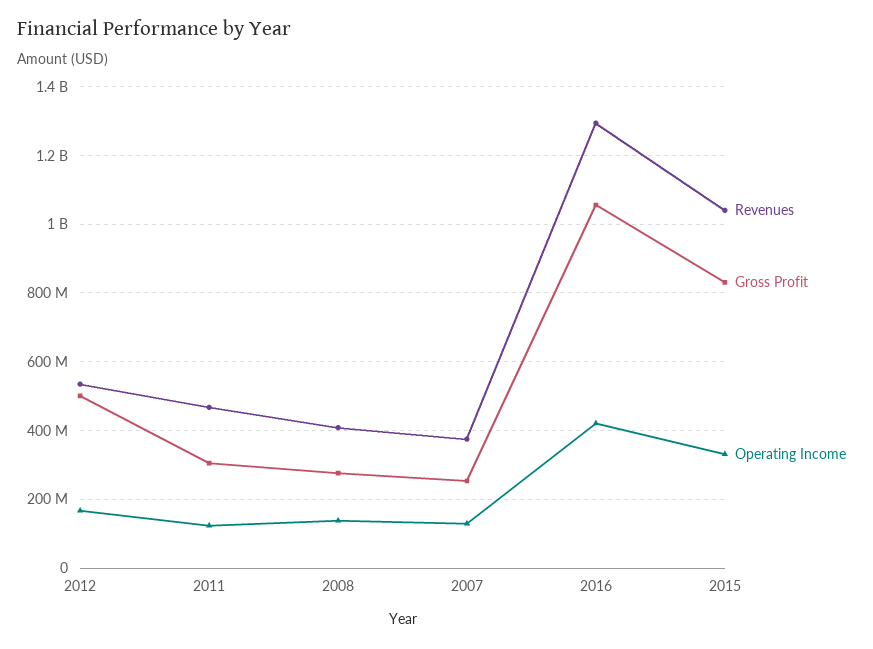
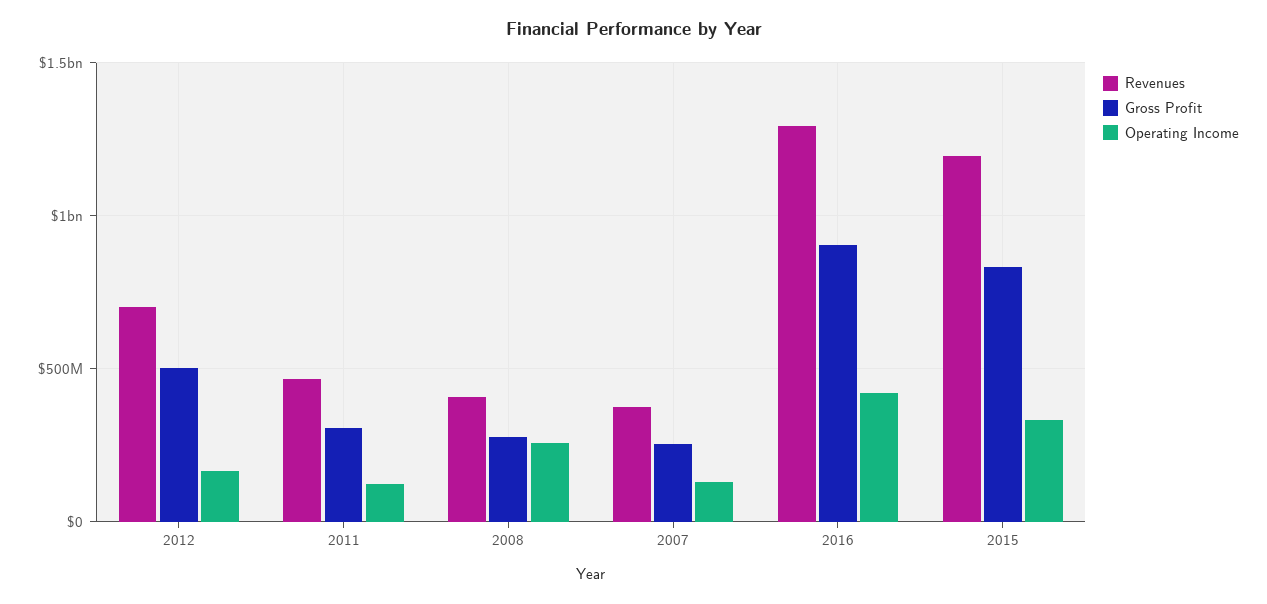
Revenues, 2012: 540000000 -> 700000000
Operating Income, 2008: 140000000 -> 250000000
Gross Profit, 2016: 1060000000 -> 900000000
Revenues, 2015: 1040000000 -> 1200000000

